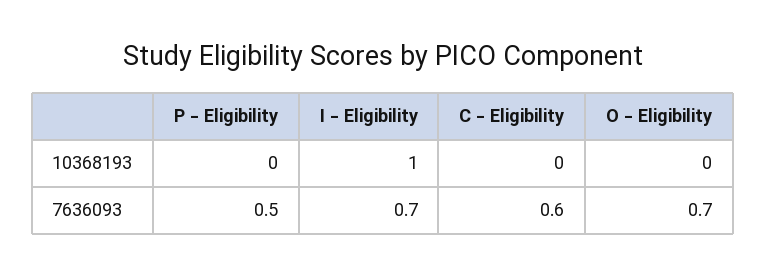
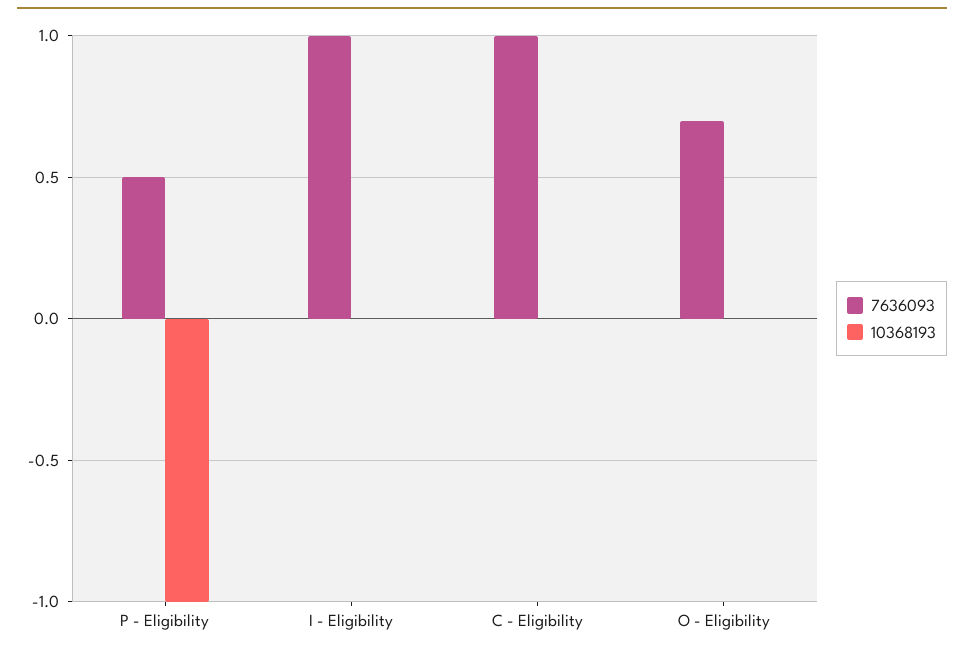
10368193, P - Eligibility: 0 -> -1
10368193, I - Eligibility: 1 -> 0
7636093, I - Eligibility: 0.7 -> 1
7636093, C - Eligibility: 0.6 -> 1

